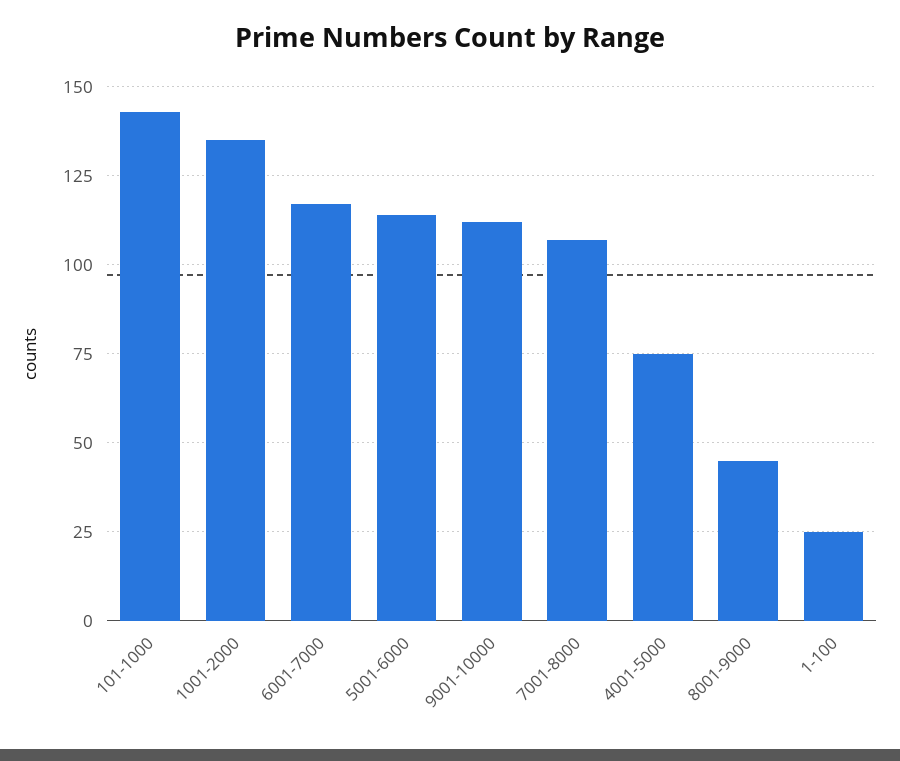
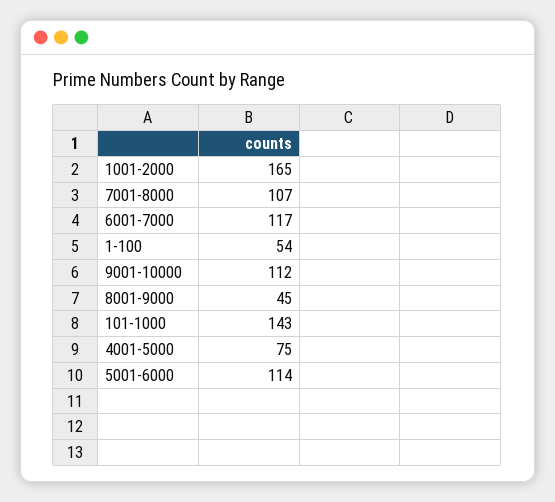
1001-2000: 135 -> 165
1-100: 25 -> 54

